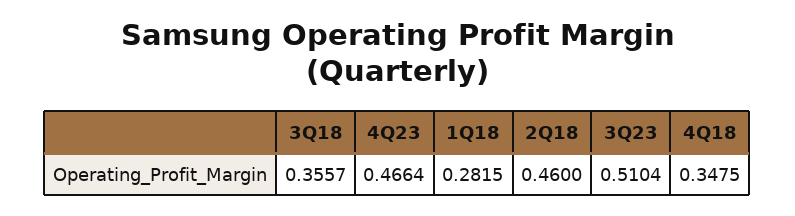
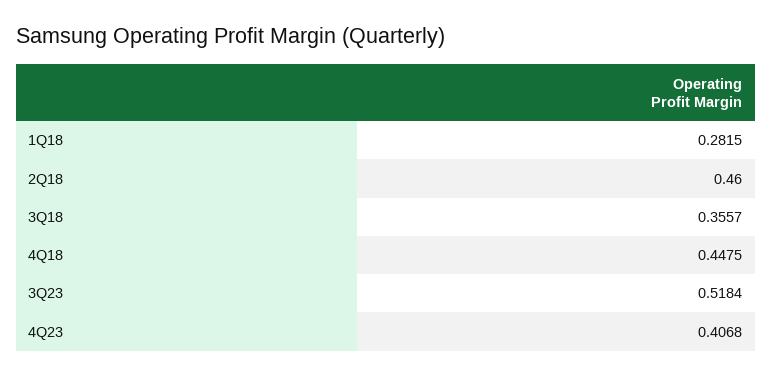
4Q23: 0.4664 -> 0.4068
3Q23: 0.5104 -> 0.5184
4Q18: 0.3475 -> 0.4475

